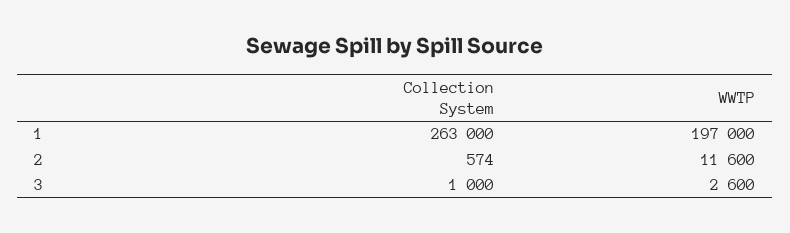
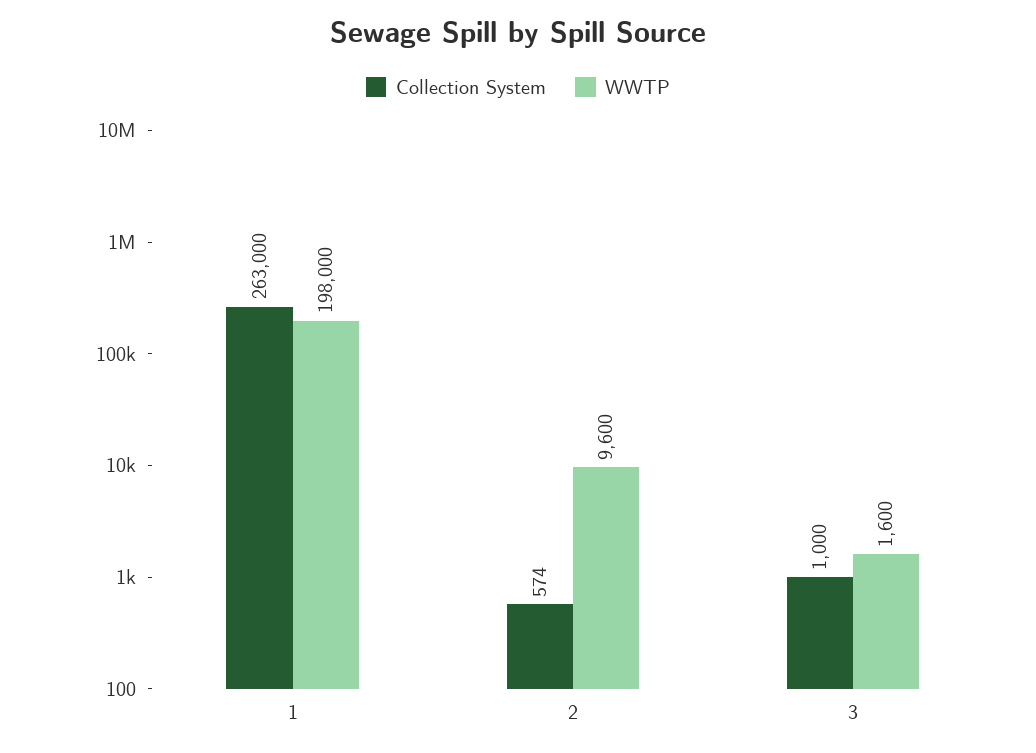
WWTP, 1: 197000 -> 198000
WWTP, 2: 11600 -> 9600
WWTP, 3: 2600 -> 1600

